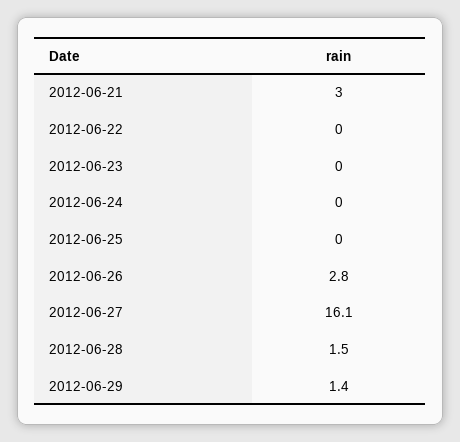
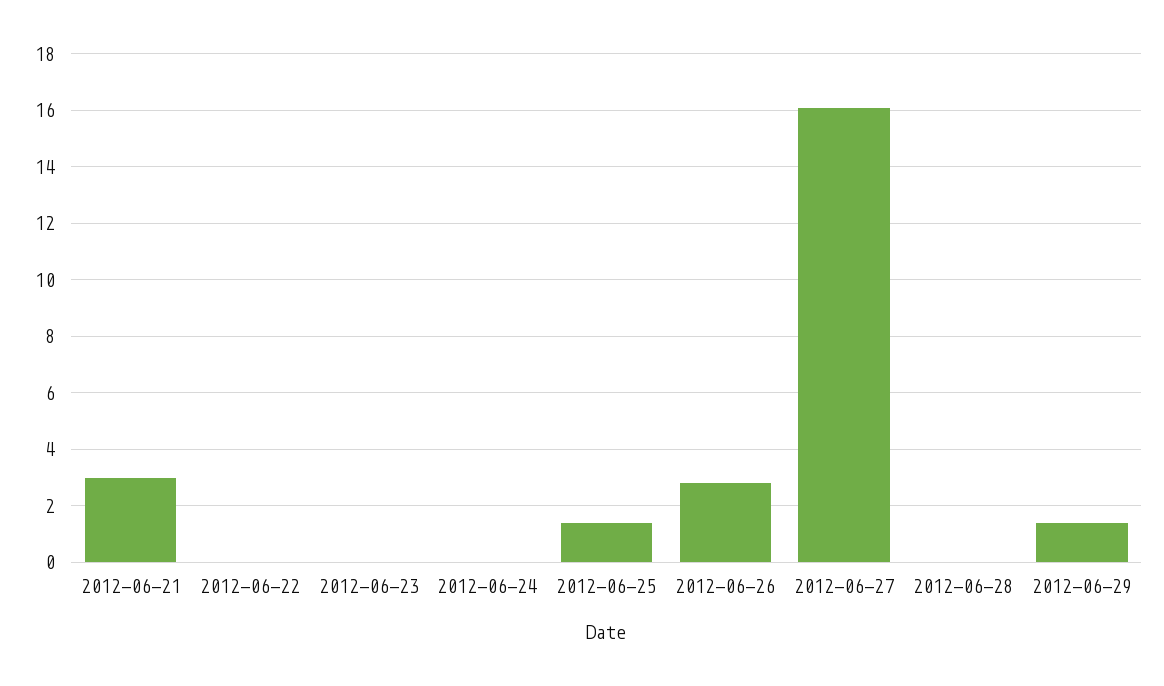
2012-06-25: 0 -> 1.5
2012-06-28: 1.5 -> 0

